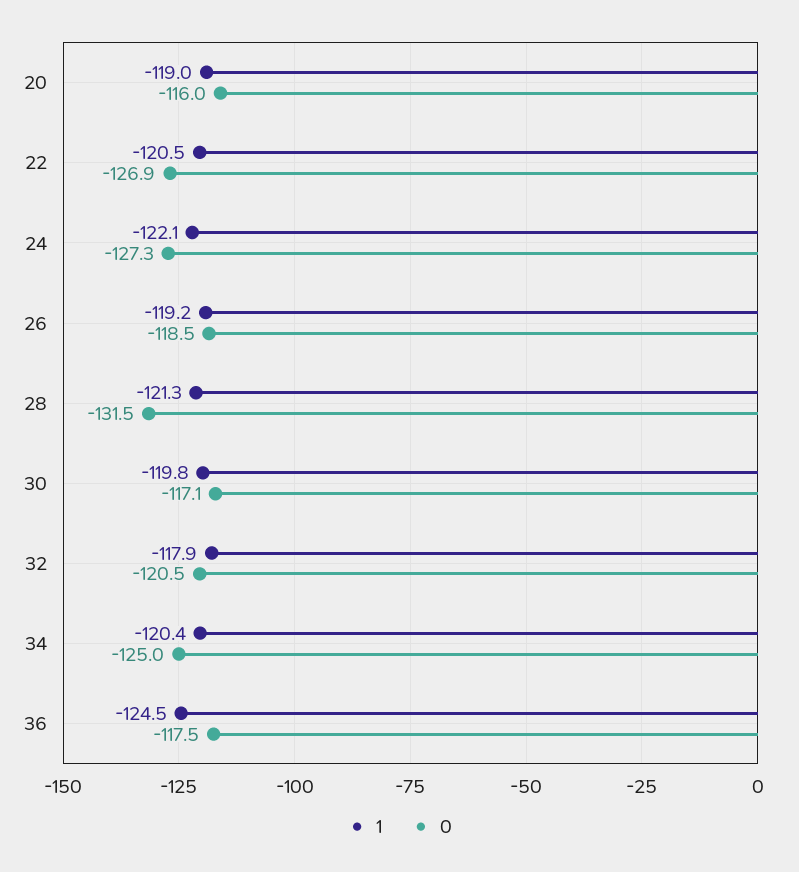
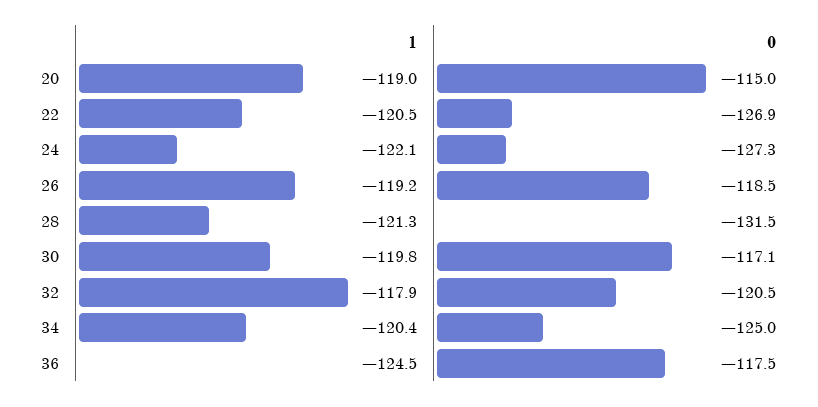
0, 20: -116 -> -115

